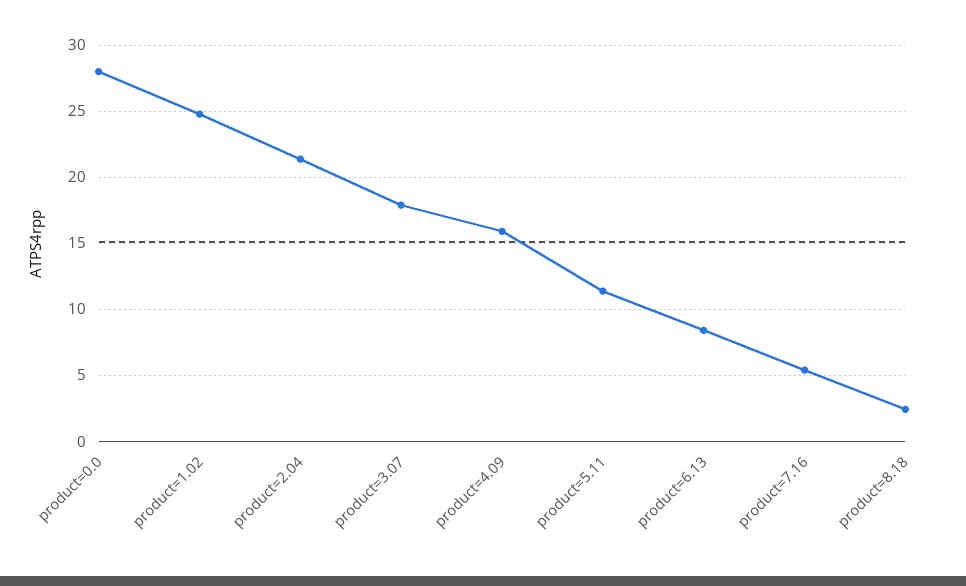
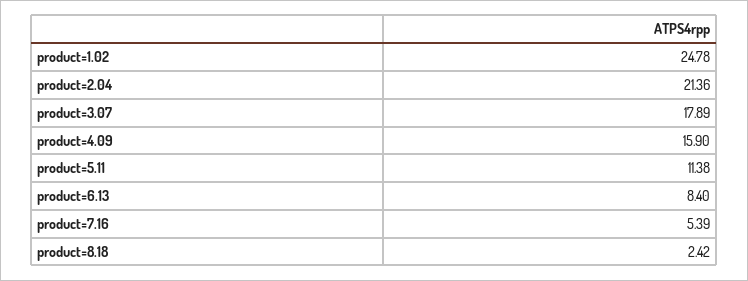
product=0.0: 28 -> none

